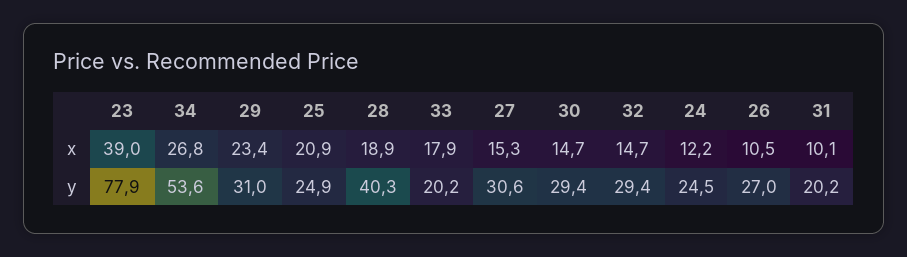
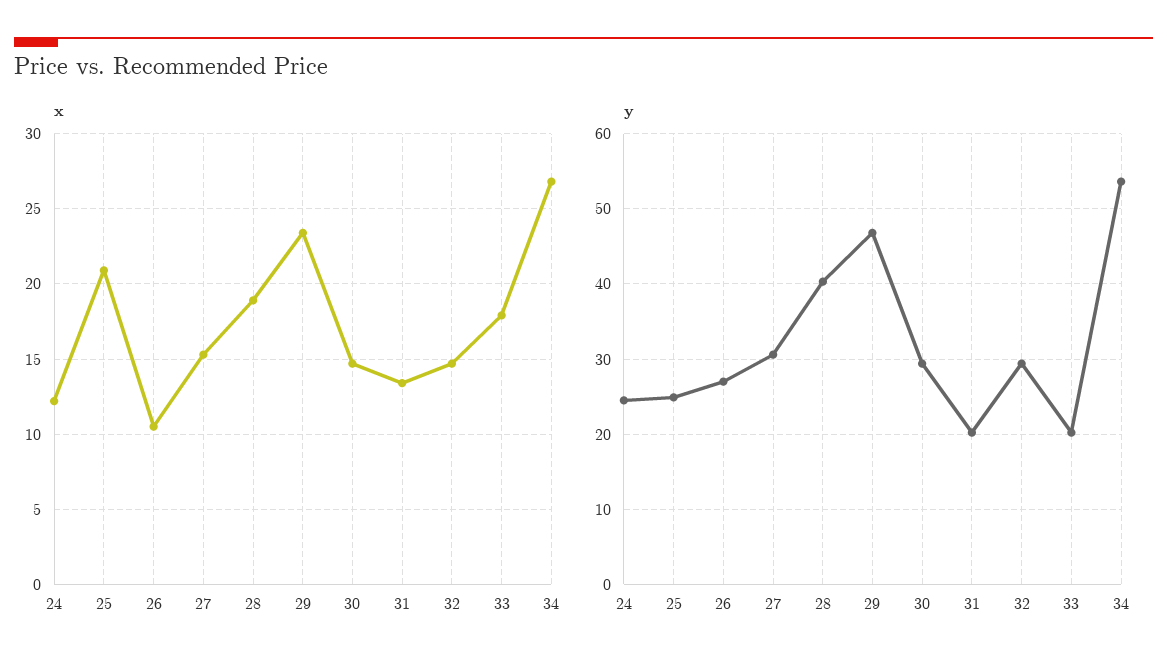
x, 23: 39 -> none
x, 31: 10.1 -> 13.5
y, 23: 77.9 -> none
y, 29: 31 -> 47

